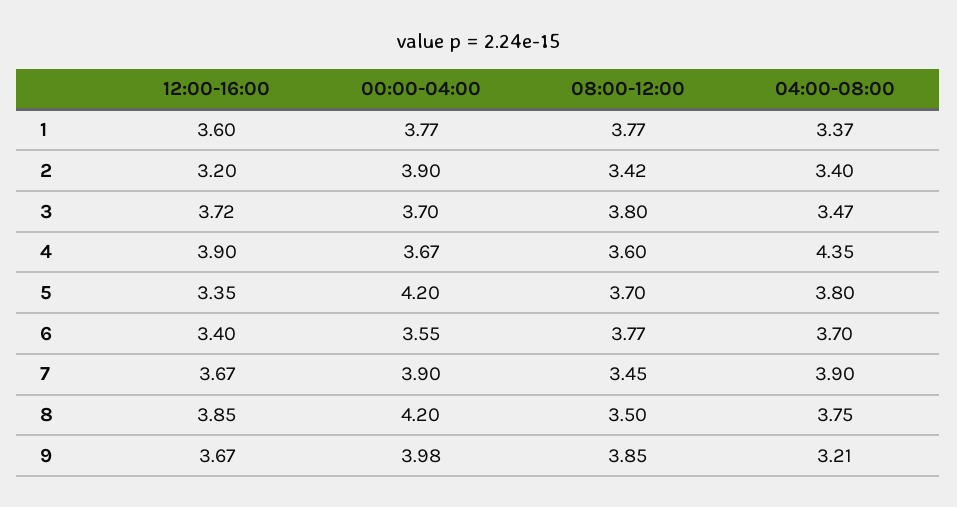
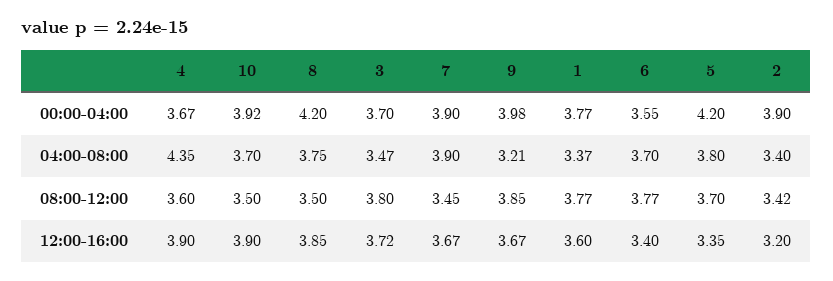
00:00-04:00, 10: none -> 3.92
04:00-08:00, 10: none -> 3.7
08:00-12:00, 10: none -> 3.5
12:00-16:00, 10: none -> 3.9

